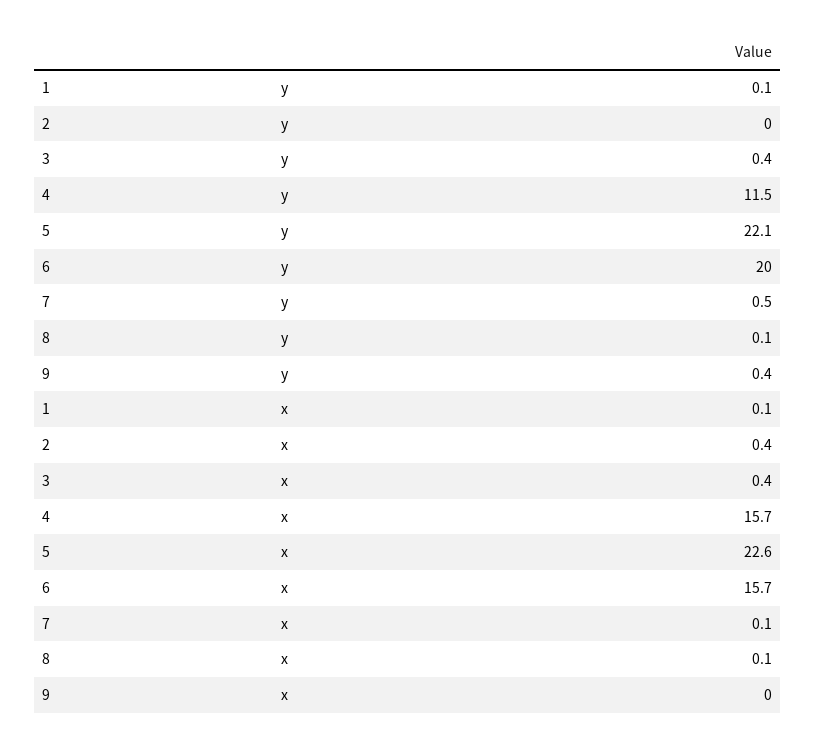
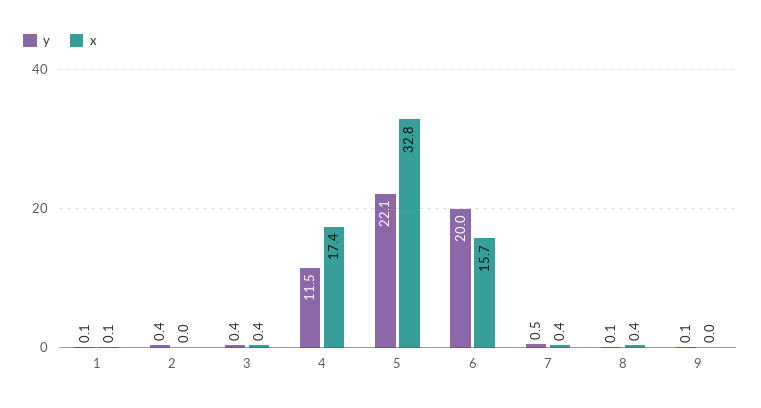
y, 2: 0 -> 0.4
y, 9: 0.4 -> 0.1
x, 2: 0.4 -> 0
x, 4: 15.7 -> 17.4
x, 5: 22.6 -> 32.8
x, 7: 0.1 -> 0.4
x, 8: 0.1 -> 0.4

